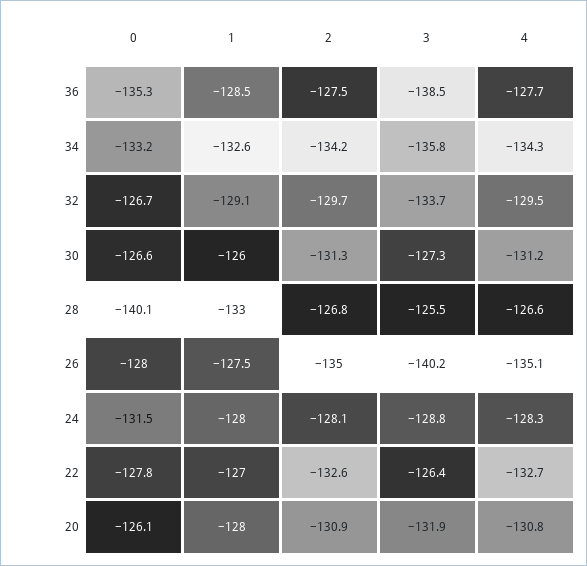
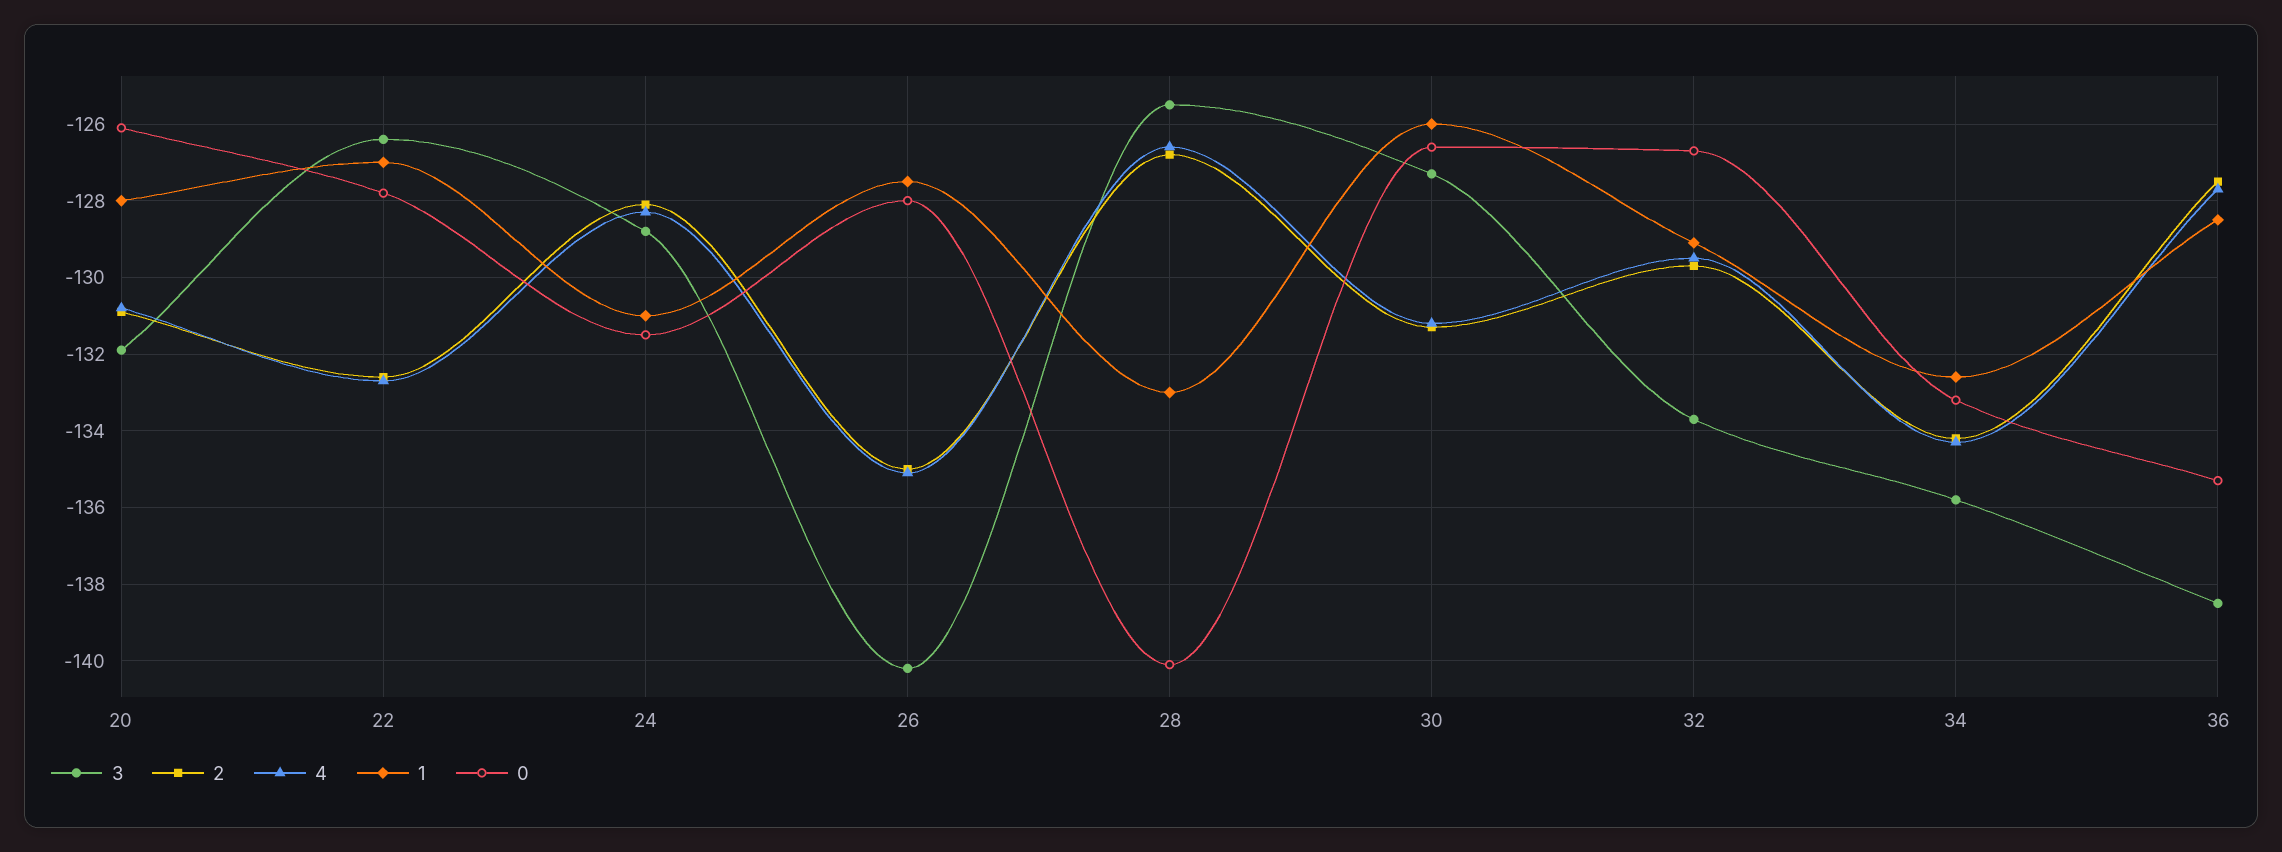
1, 24: -128 -> -131

